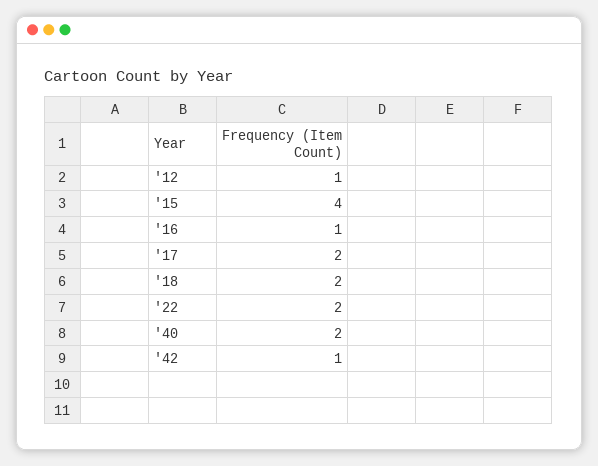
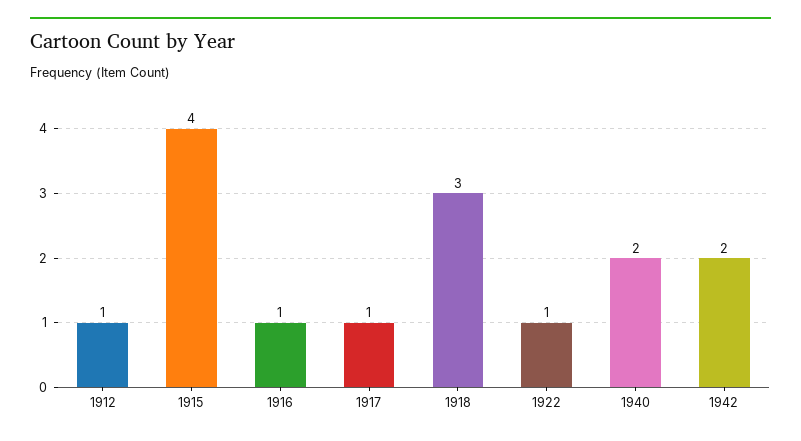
'17: 2 -> 1
'18: 2 -> 3
'22: 2 -> 1
'42: 1 -> 2

